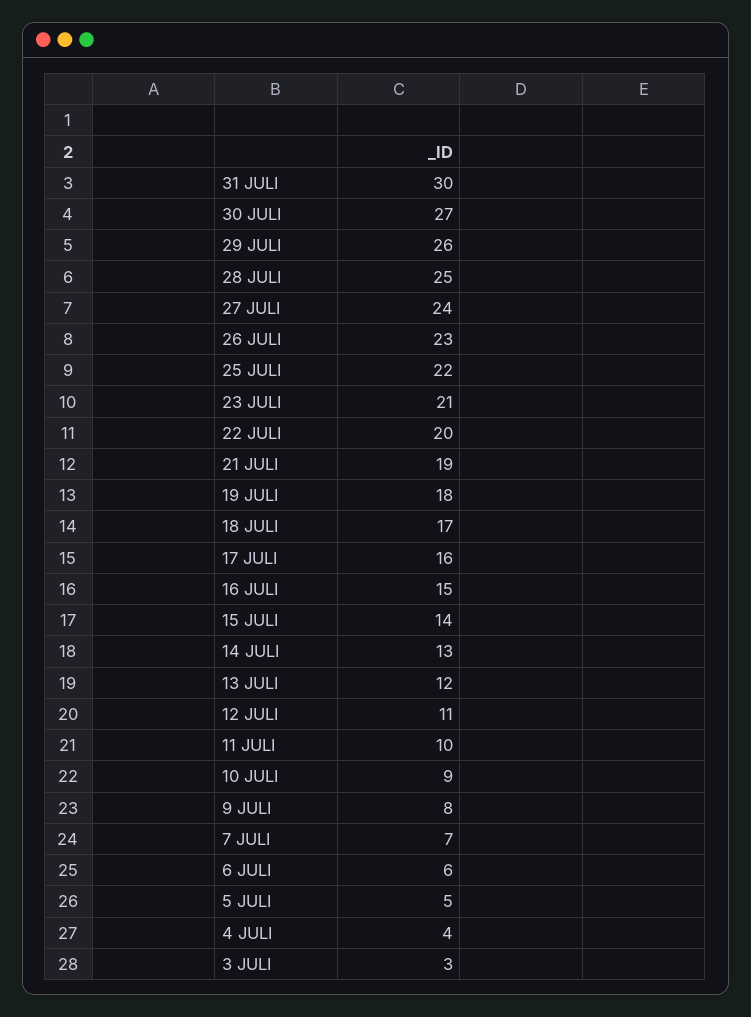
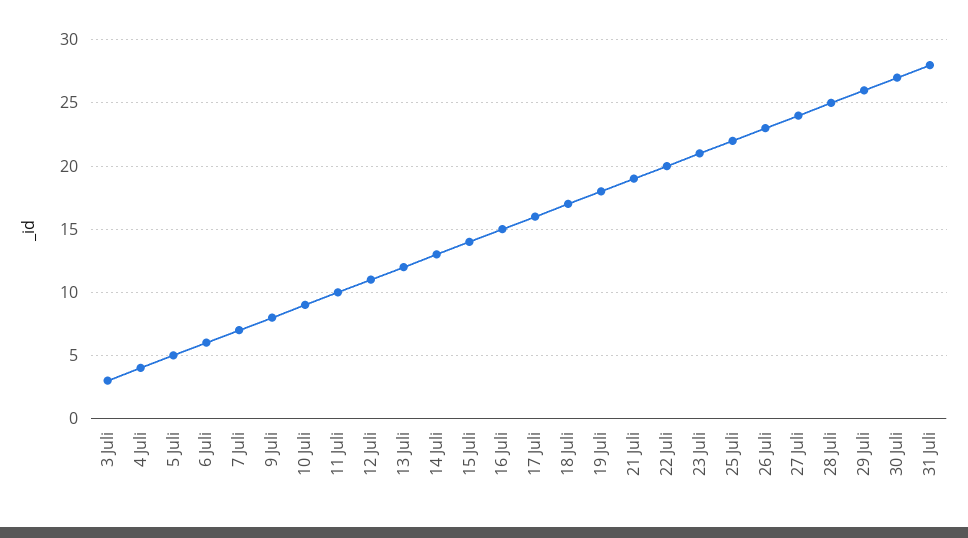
31 JULI: 30 -> 28

